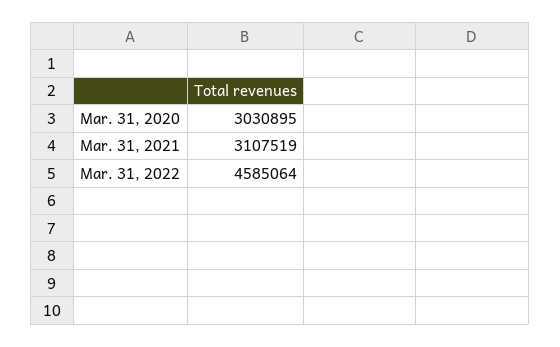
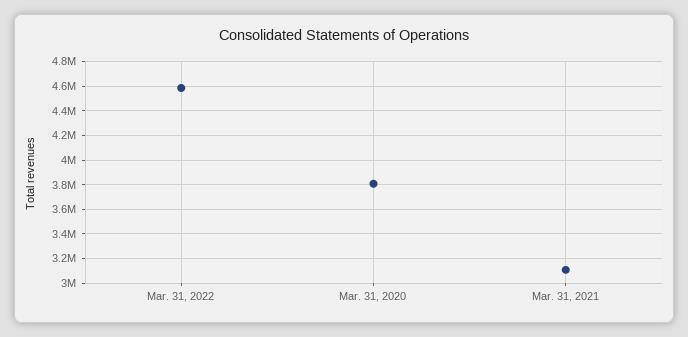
Mar. 31, 2020: 3030895 -> 3800000

